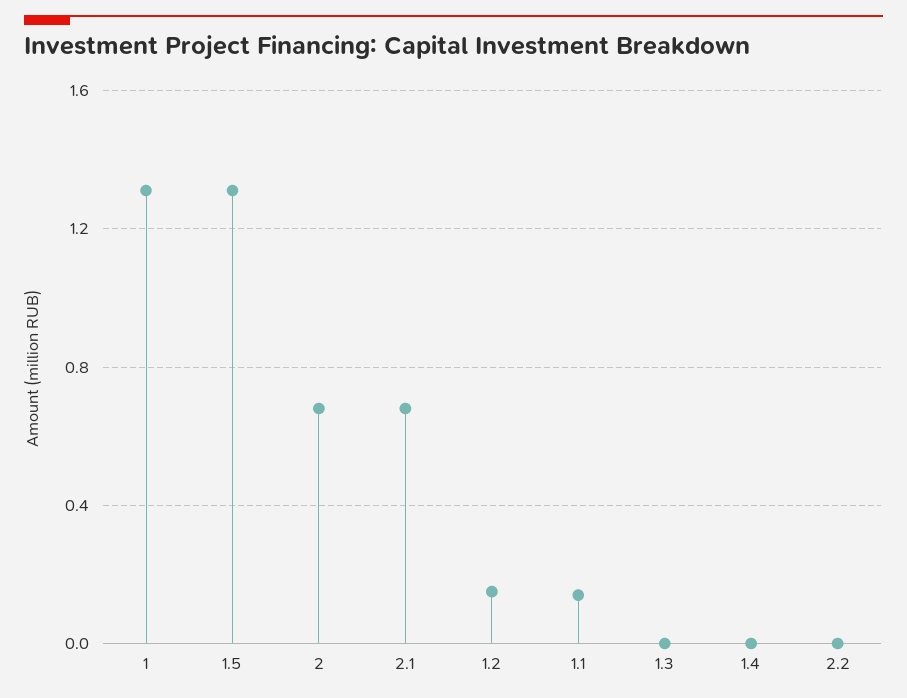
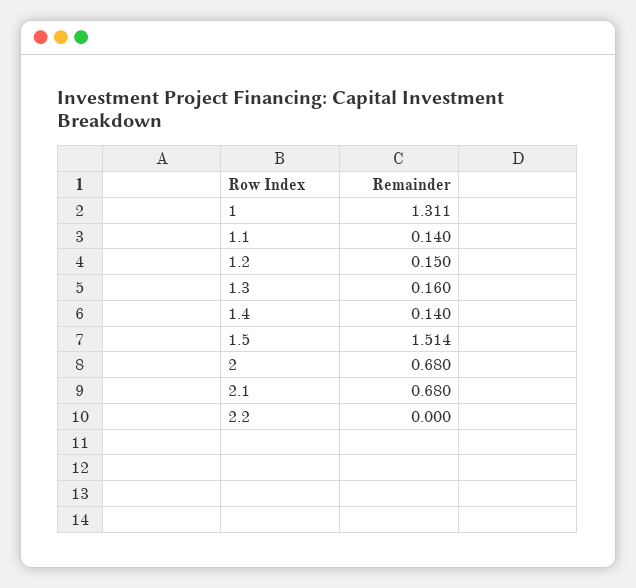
1.5: 1.3 -> 1.514
1.3: 0 -> 0.16
1.4: 0 -> 0.14

